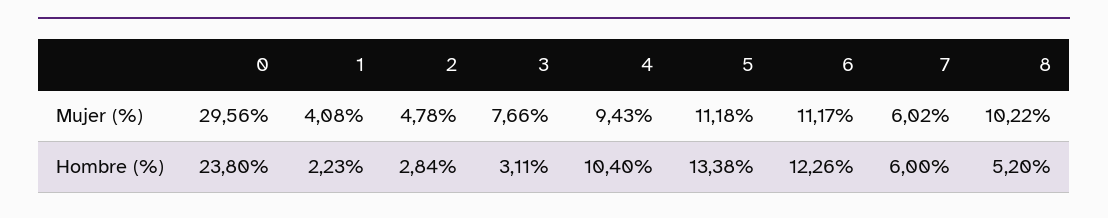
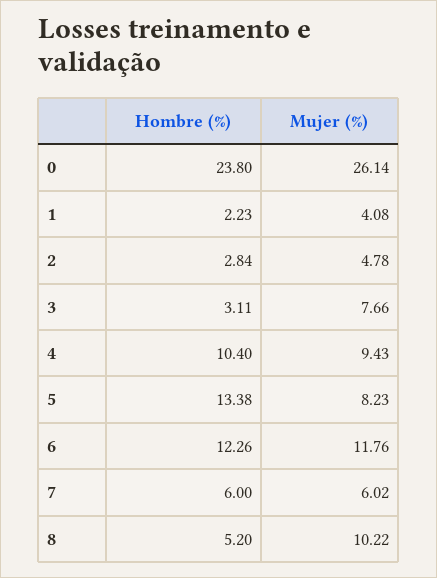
0, Mujer (%): 29.56 -> 26.14
5, Mujer (%): 11.18 -> 8.23
6, Mujer (%): 11.17 -> 11.76

